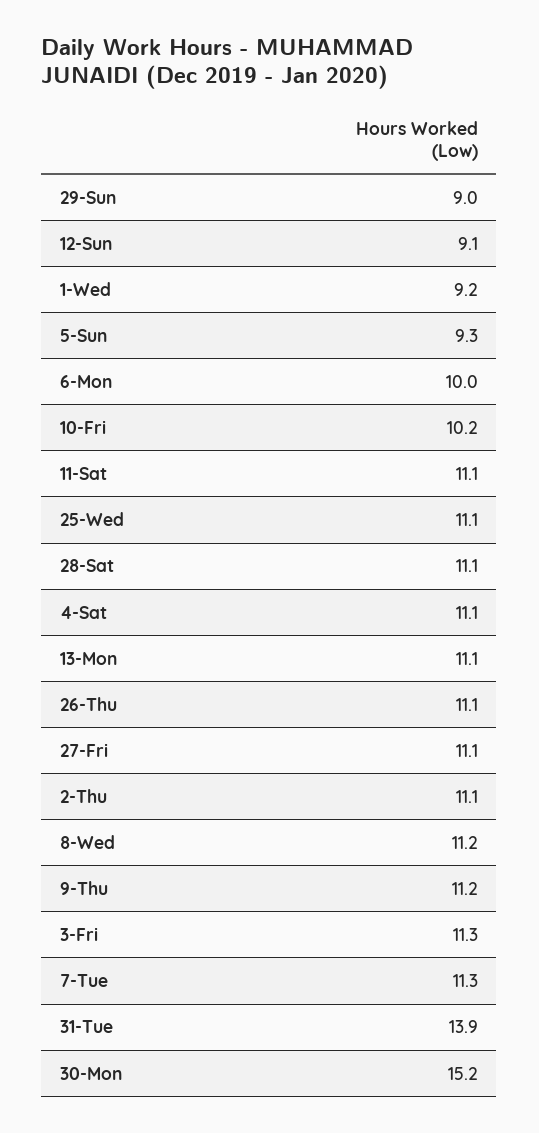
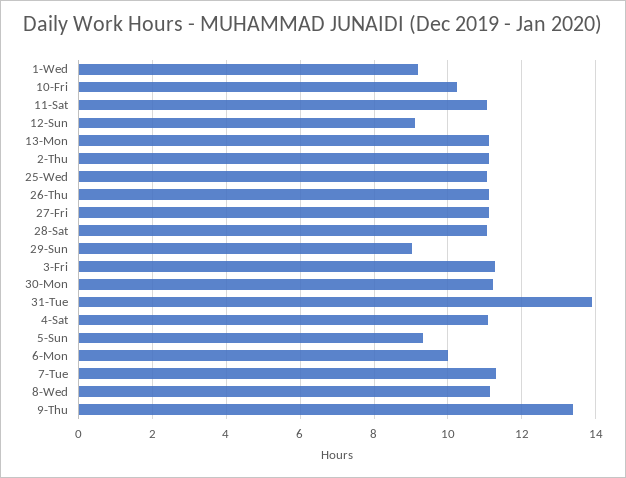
9-Thu: 11.2 -> 13.4
30-Mon: 15.2 -> 11.2

